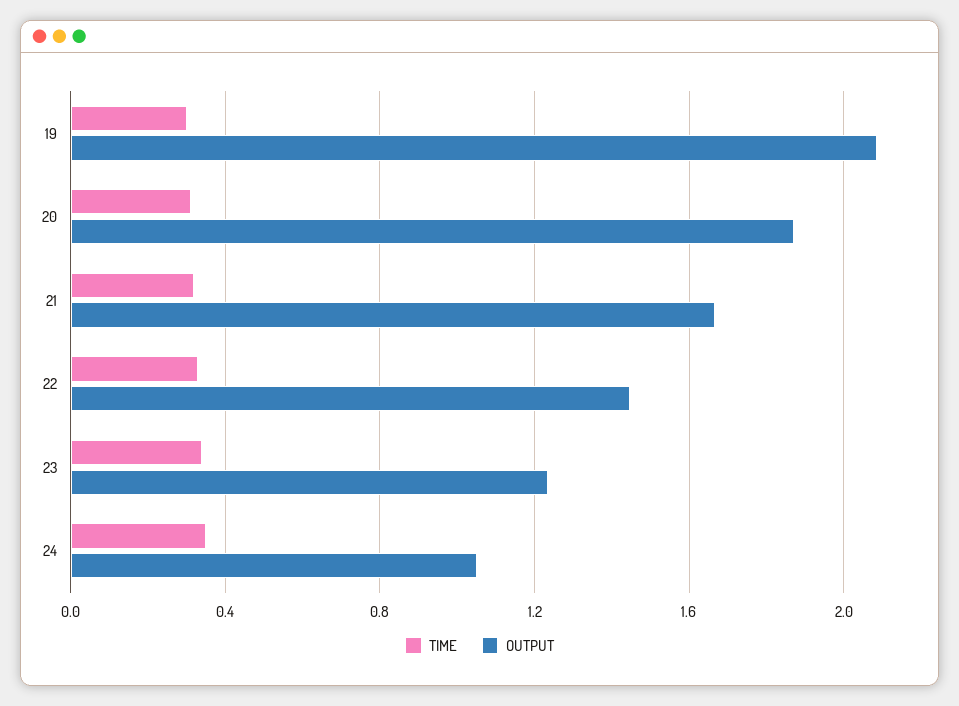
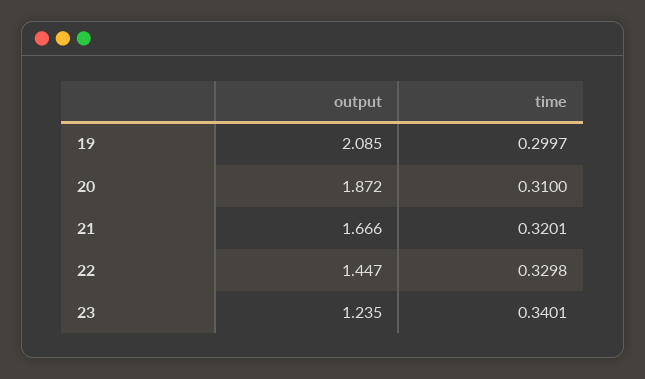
TIME, 24: 0.35 -> none
OUTPUT, 24: 1.05 -> none

